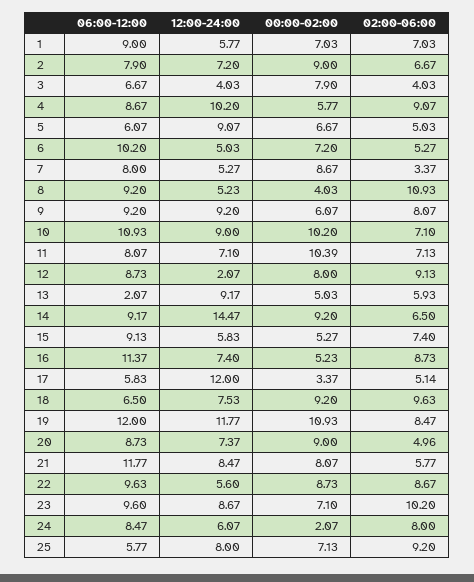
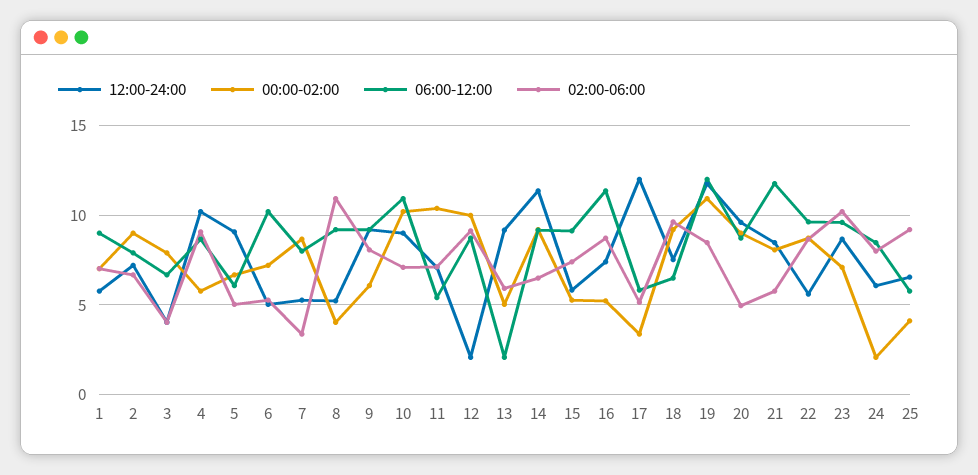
06:00-12:00, 11: 8.07 -> 5.5
00:00-02:00, 12: 8 -> 10
12:00-24:00, 14: 14.47 -> 11.5
12:00-24:00, 20: 7.37 -> 9.5
12:00-24:00, 25: 8 -> 6.5
00:00-02:00, 25: 7.13 -> 4

